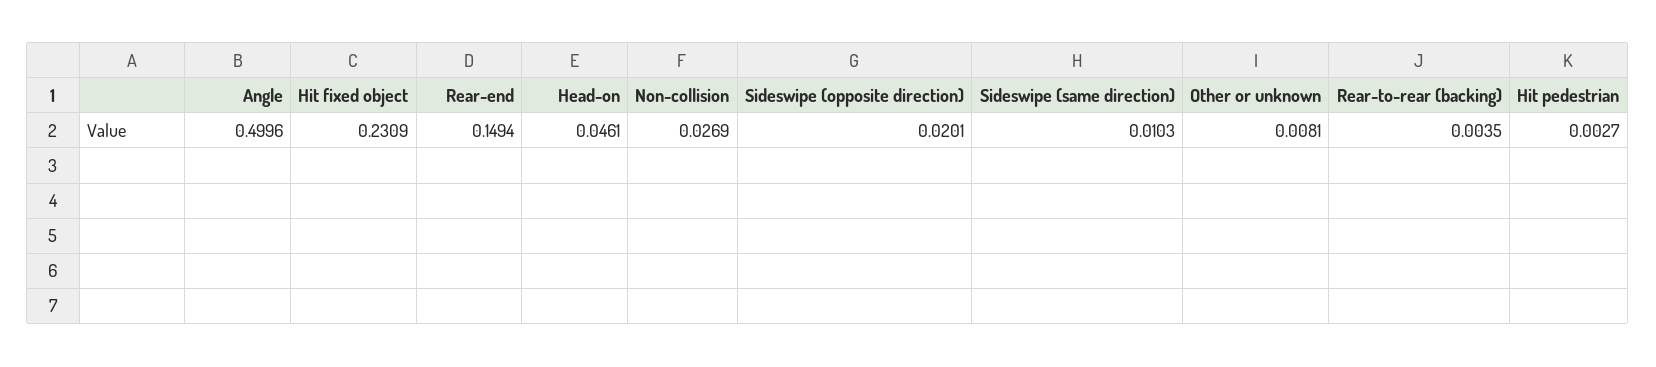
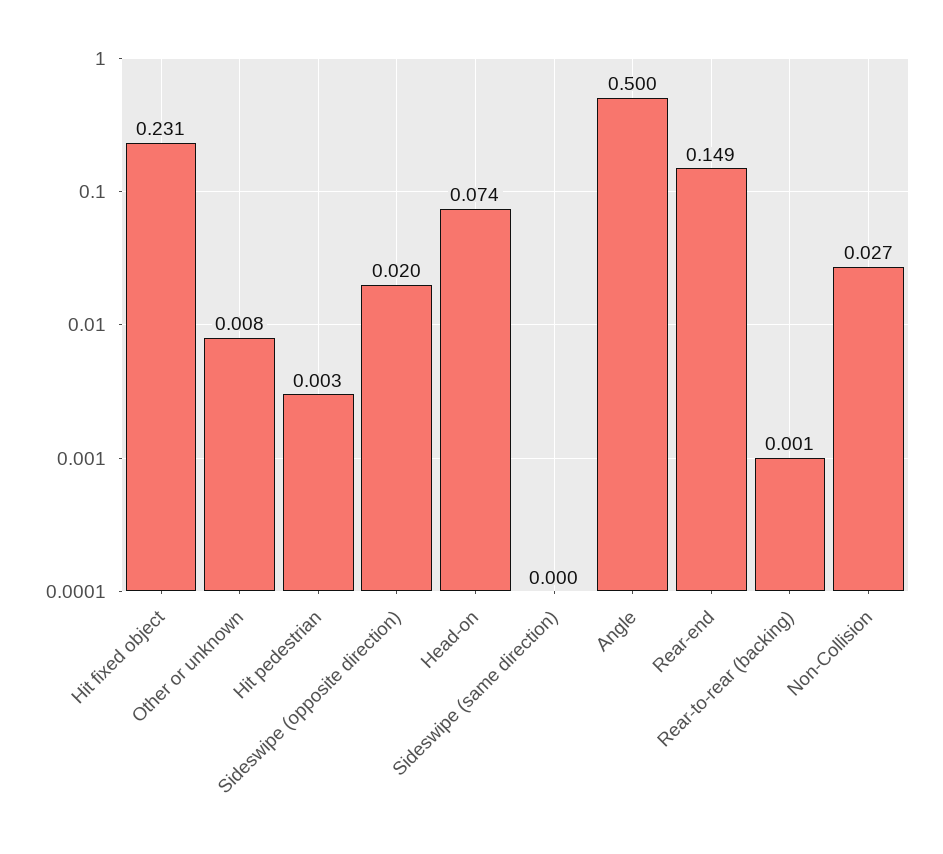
Head-on: 0.0461 -> 0.074
Sideswipe (same direction): 0.0103 -> 0
Rear-to-rear (backing): 0.0035 -> 0.001

